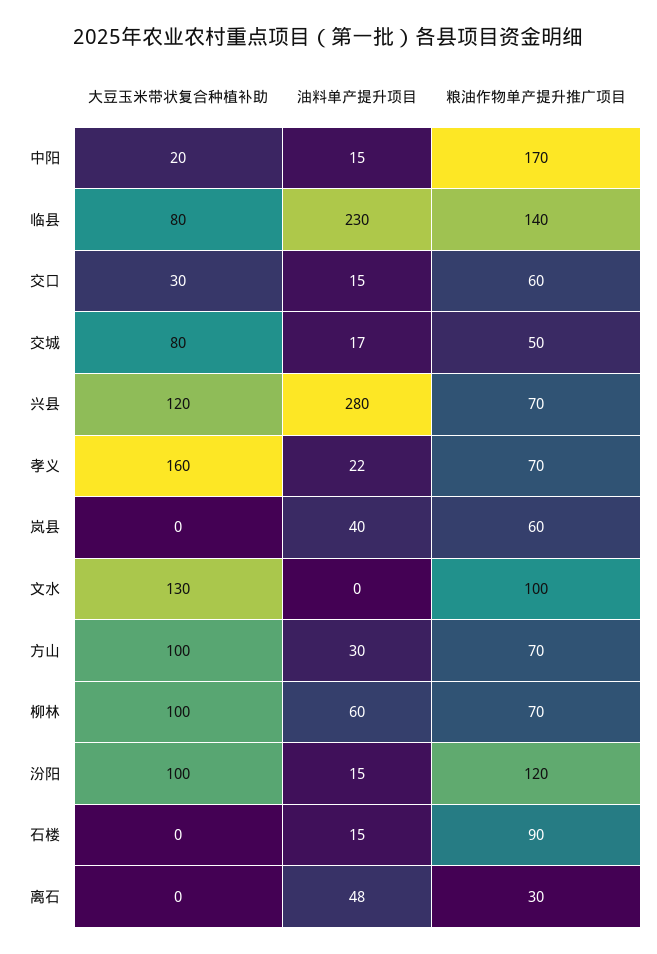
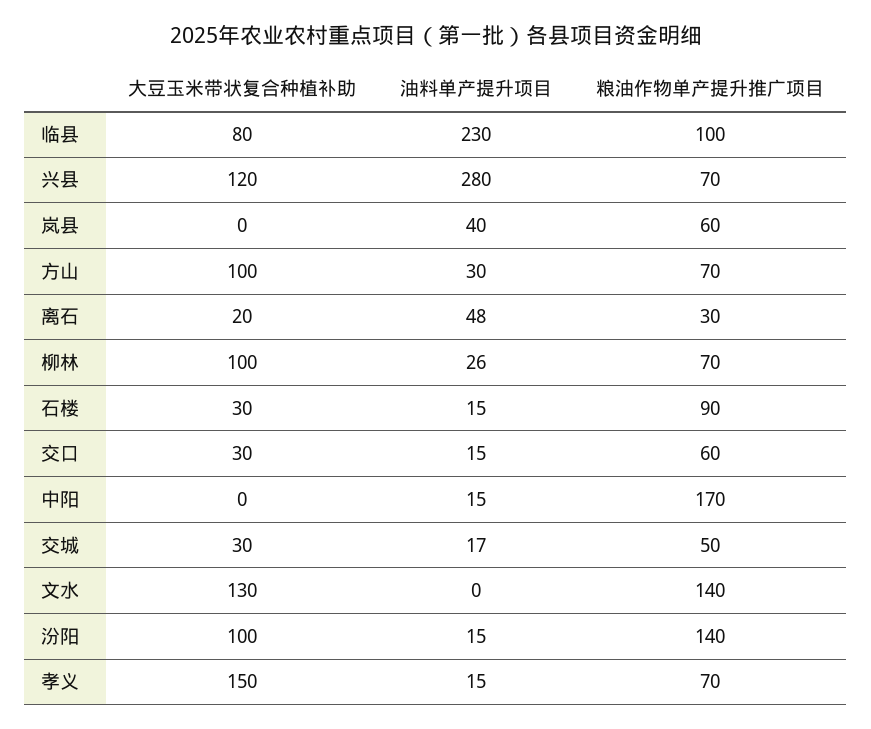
大豆玉米带状复合种植补助, 中阳: 20 -> 0
粮油作物单产提升推广项目, 临县: 140 -> 100
大豆玉米带状复合种植补助, 交城: 80 -> 30
大豆玉米带状复合种植补助, 孝义: 160 -> 150
油料单产提升项目, 孝义: 22 -> 15
粮油作物单产提升推广项目, 文水: 100 -> 140
油料单产提升项目, 柳林: 60 -> 26
粮油作物单产提升推广项目, 汾阳: 120 -> 140
大豆玉米带状复合种植补助, 石楼: 0 -> 30
大豆玉米带状复合种植补助, 离石: 0 -> 20

